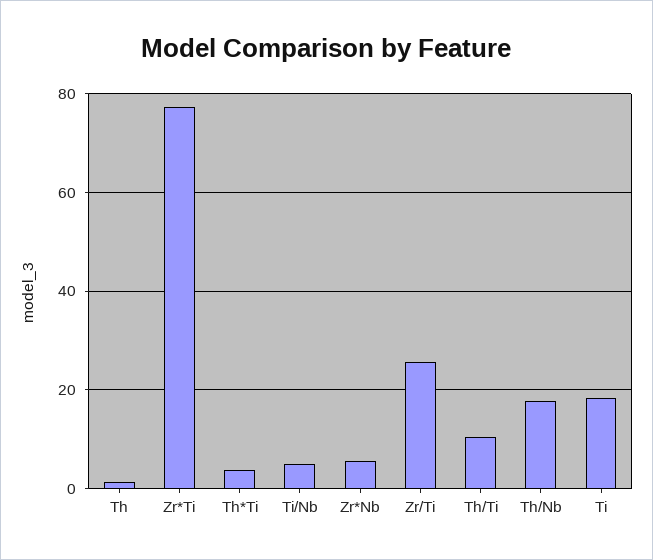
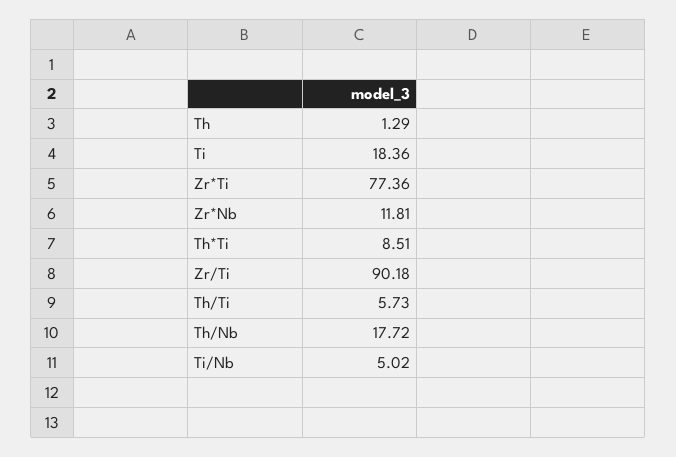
Th*Ti: 4 -> 8.51
Zr*Nb: 6 -> 11.81
Zr/Ti: 26 -> 90.18
Th/Ti: 10 -> 5.73

